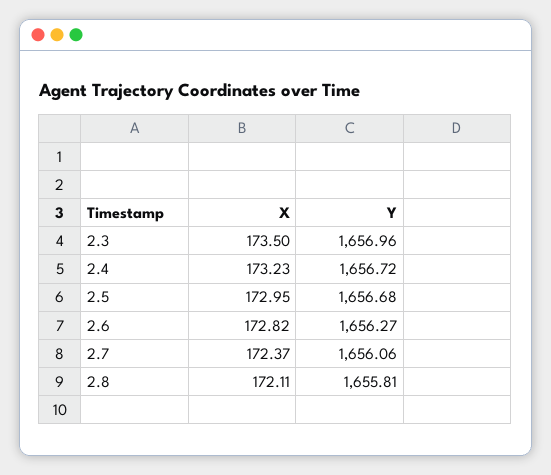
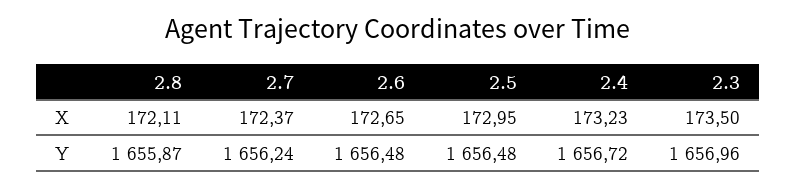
Y, 2.5: 1656.68 -> 1656.48
X, 2.6: 172.82 -> 172.65
Y, 2.6: 1656.27 -> 1656.48
Y, 2.7: 1656.06 -> 1656.24
Y, 2.8: 1655.81 -> 1655.87

